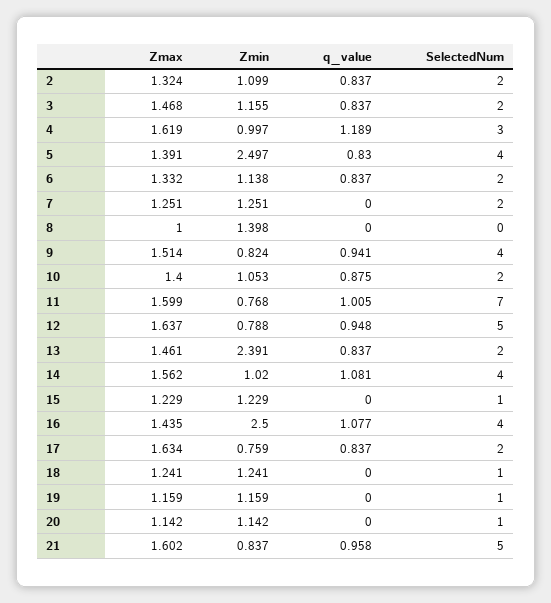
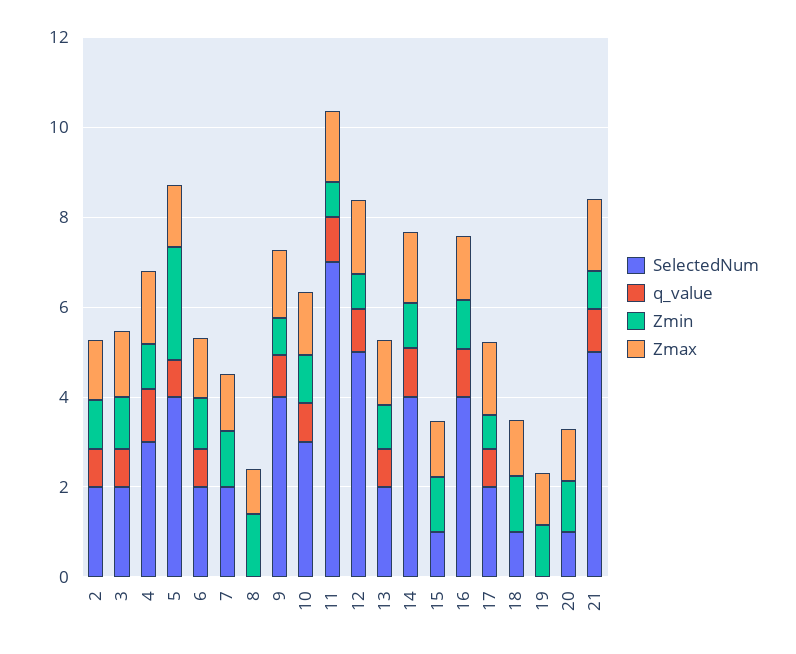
SelectedNum, 10: 2 -> 3
Zmin, 13: 2.391 -> 1
Zmin, 16: 2.5 -> 1
SelectedNum, 19: 1 -> 0

